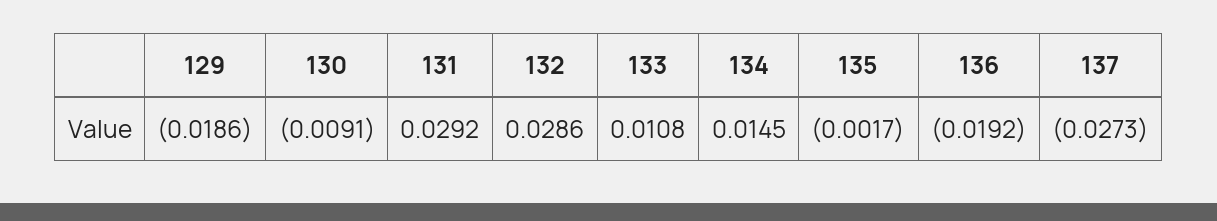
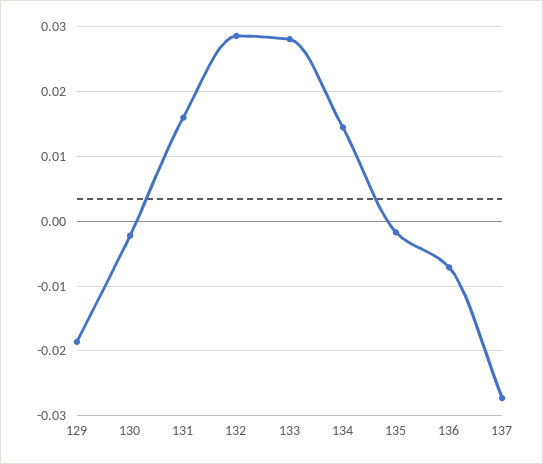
130: -0.0091 -> -0.002
131: 0.0292 -> 0.016
133: 0.0108 -> 0.028
136: -0.0192 -> -0.007

